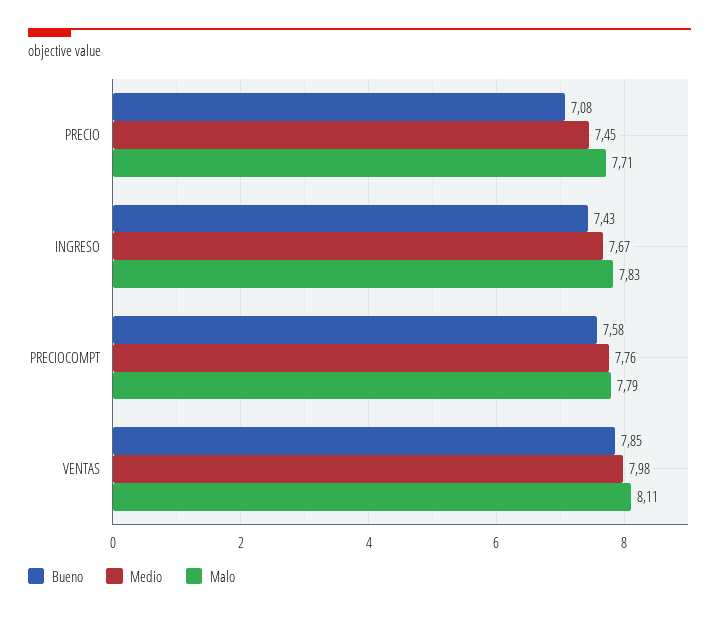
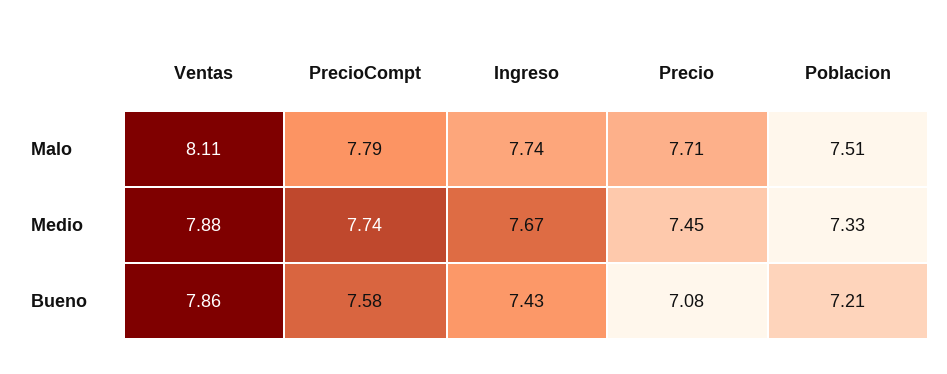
Malo, INGRESO: 7.83 -> 7.74
Medio, PRECIOCOMPT: 7.76 -> 7.74
Bueno, VENTAS: 7.85 -> 7.86
Medio, VENTAS: 7.98 -> 7.88
Malo, Poblacion: none -> 7.51
Medio, Poblacion: none -> 7.33
Bueno, Poblacion: none -> 7.21

